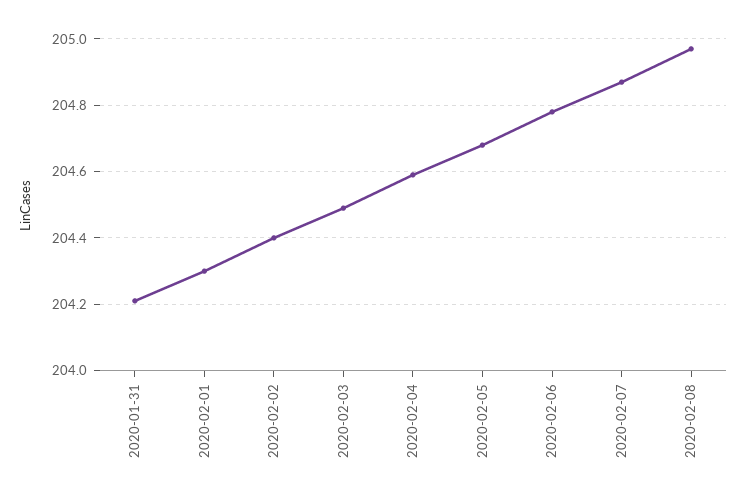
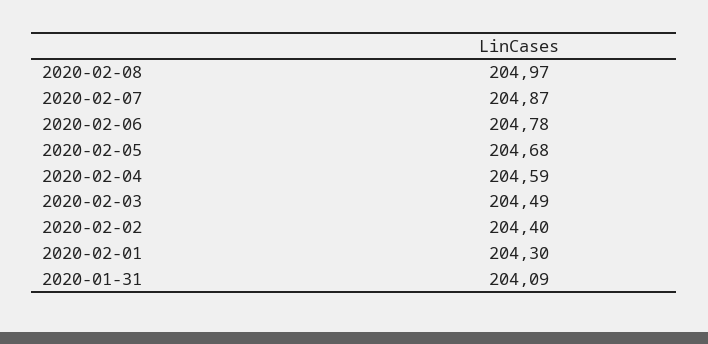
2020-01-31: 204.2 -> 204.09

